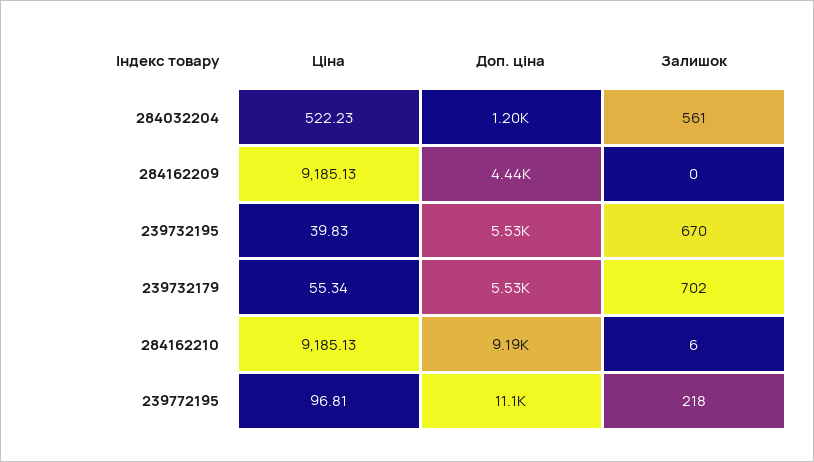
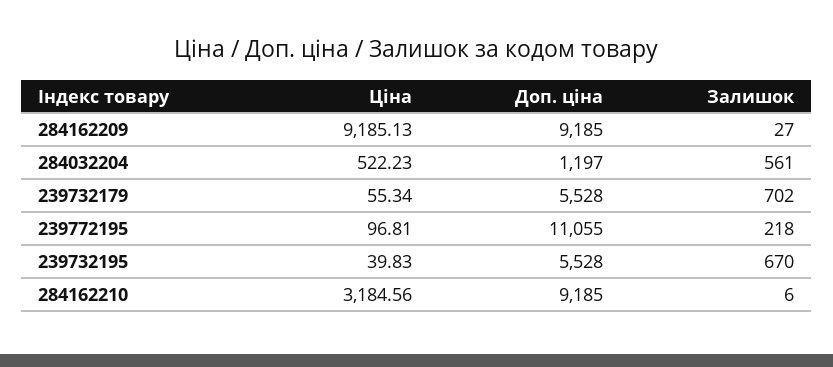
Доп. ціна, 284162209: 4440 -> 9185
Залишок, 284162209: 0 -> 27
Ціна, 284162210: 9185.13 -> 3184.56

